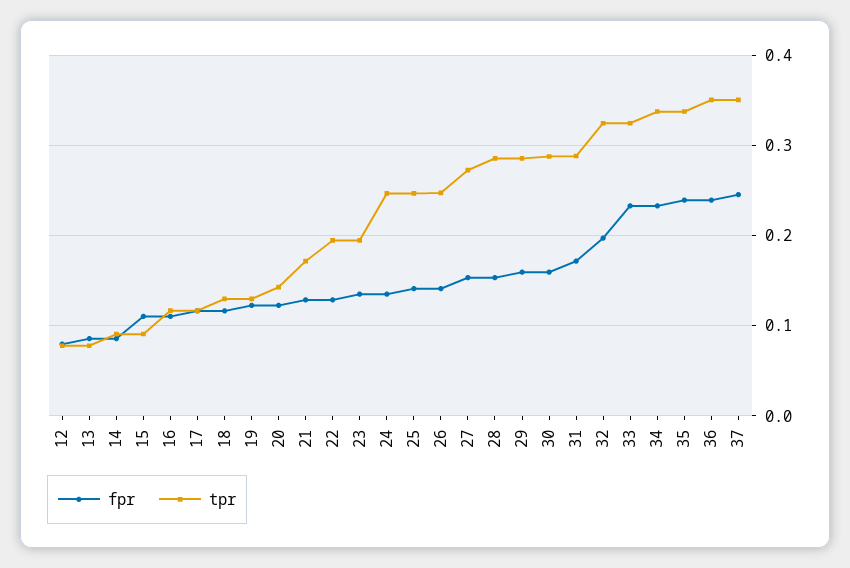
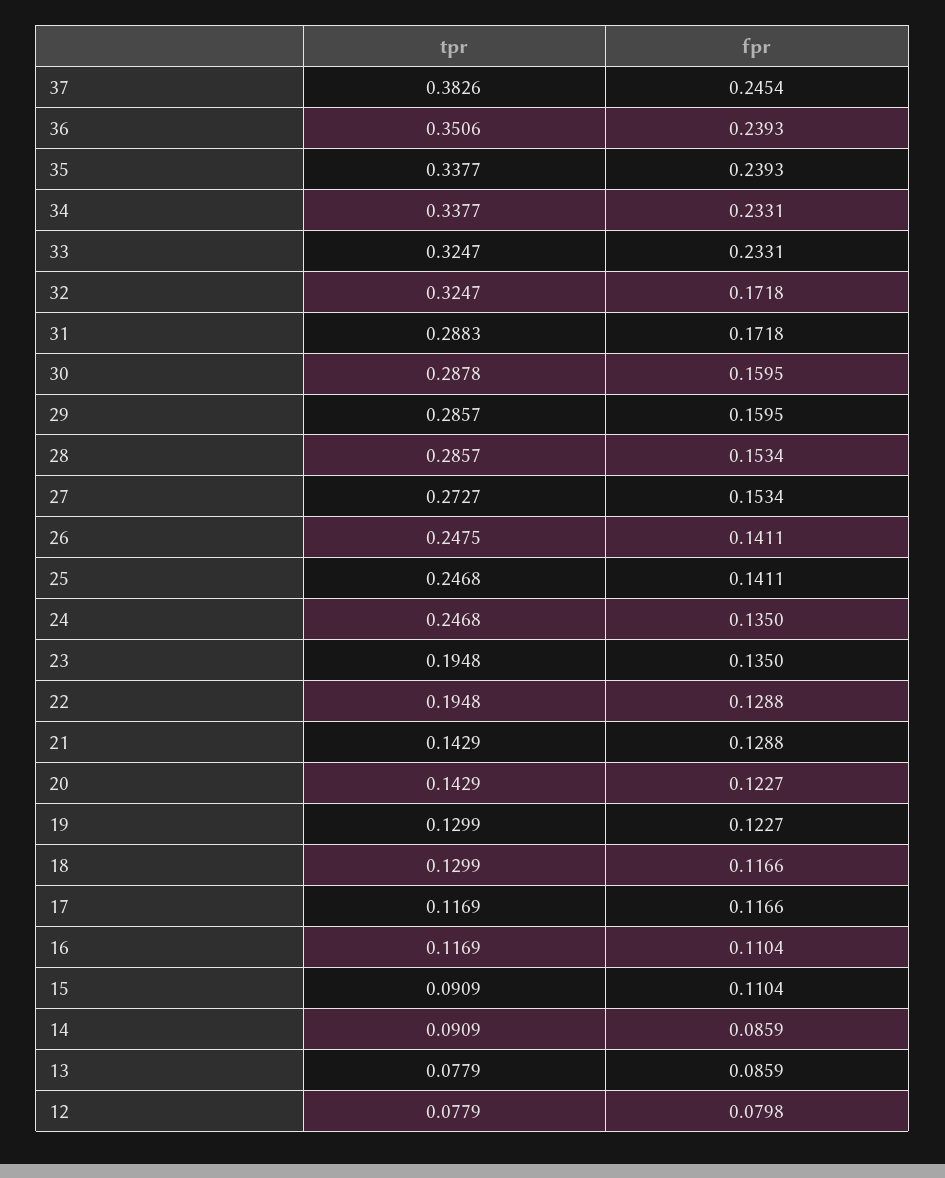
tpr, 21: 0.17 -> 0.1429
fpr, 32: 0.2 -> 0.1718
tpr, 37: 0.35 -> 0.3826

